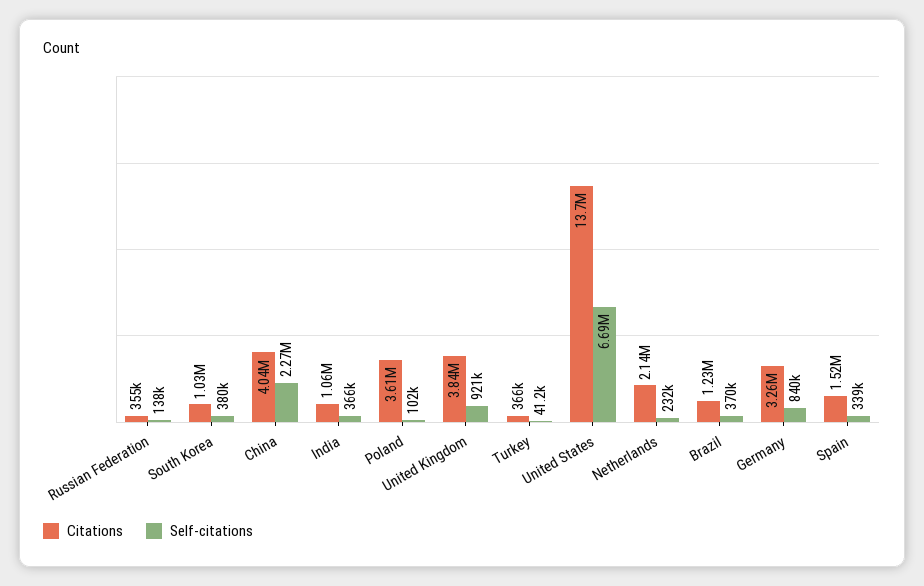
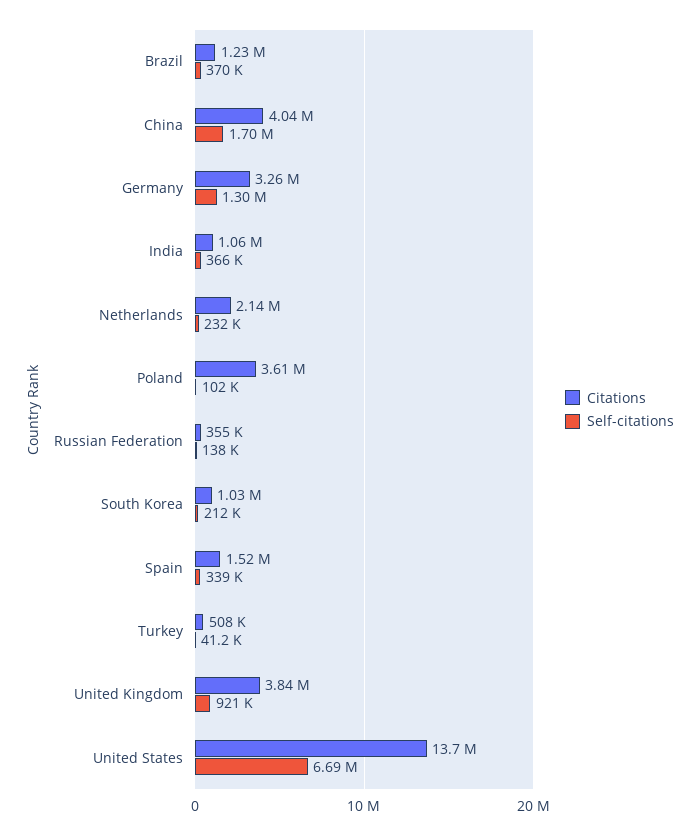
Self-citations, South Korea: 380000 -> 212000
Self-citations, China: 2270000 -> 1700000
Citations, Turkey: 366000 -> 508000
Self-citations, Germany: 840000 -> 1300000

